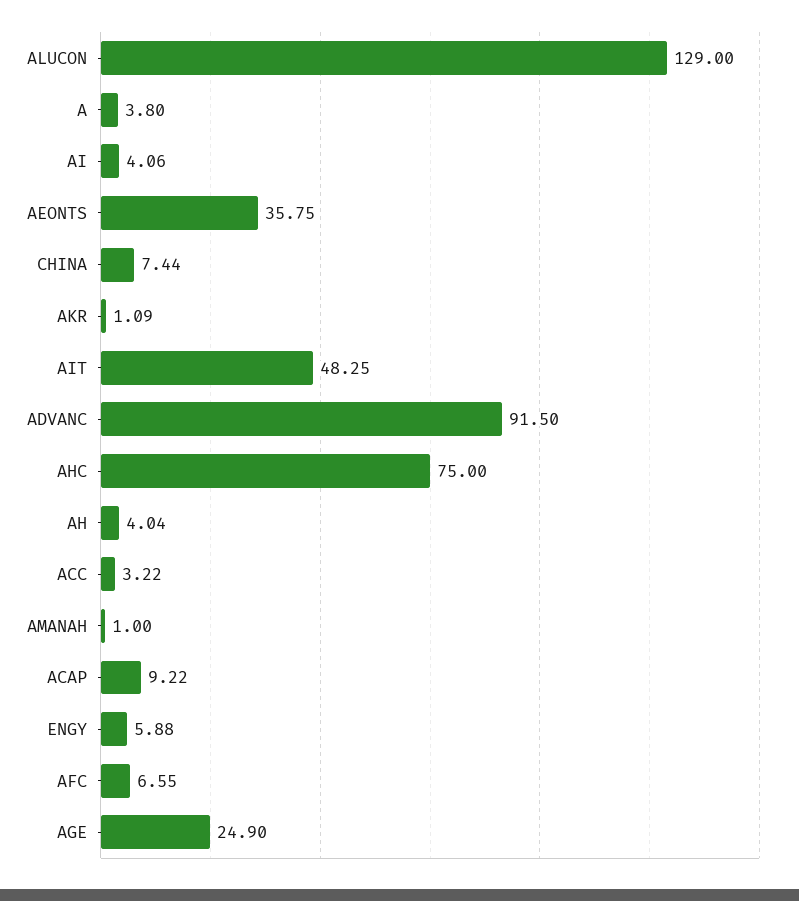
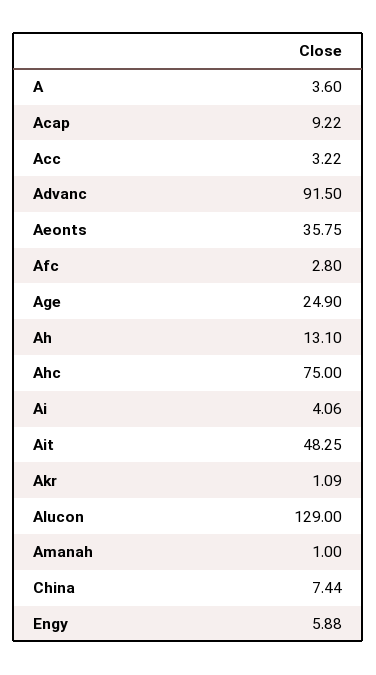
A: 3.8 -> 3.6
AH: 4.04 -> 13.1
AFC: 6.55 -> 2.8

